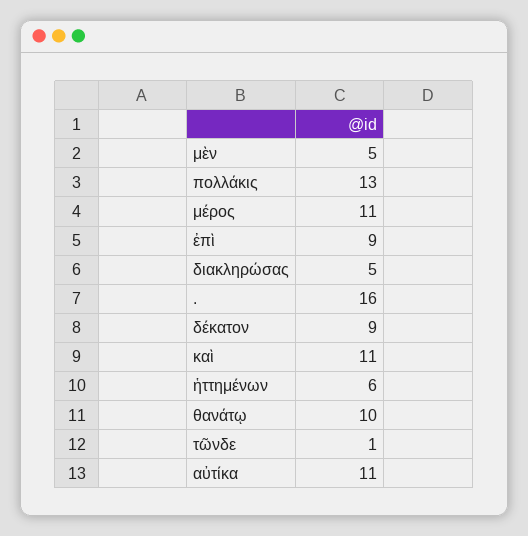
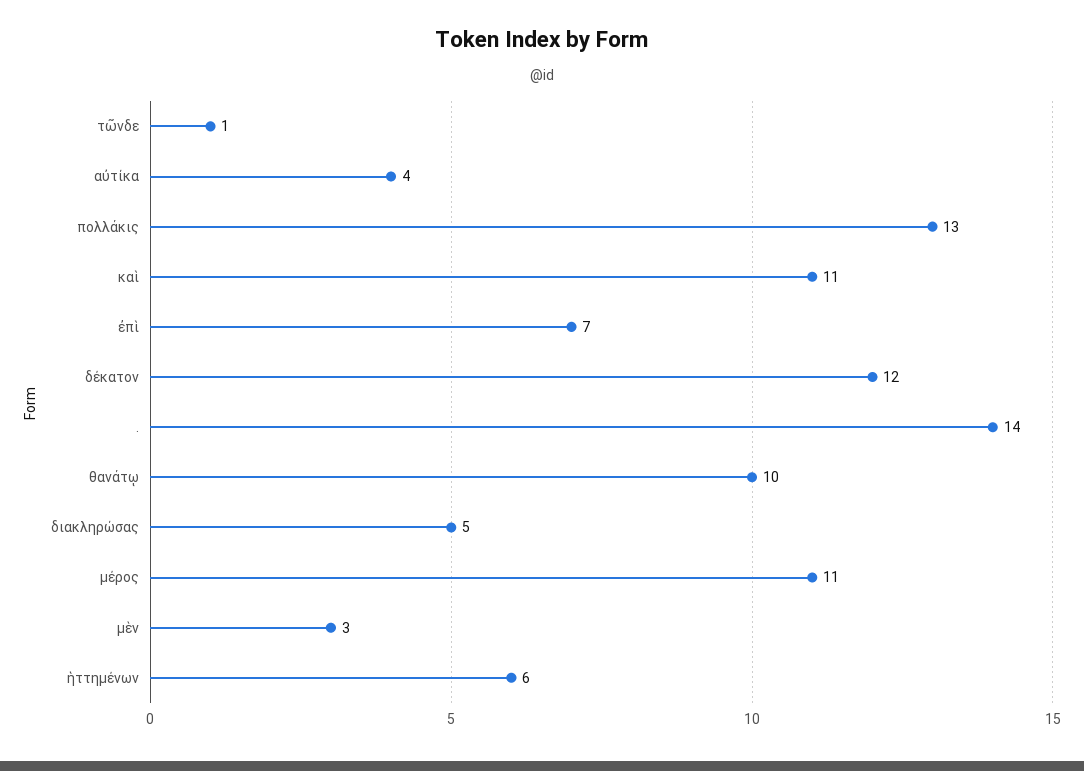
μὲν: 5 -> 3
ἐπὶ: 9 -> 7
.: 16 -> 14
δέκατον: 9 -> 12
αὐτίκα: 11 -> 4

